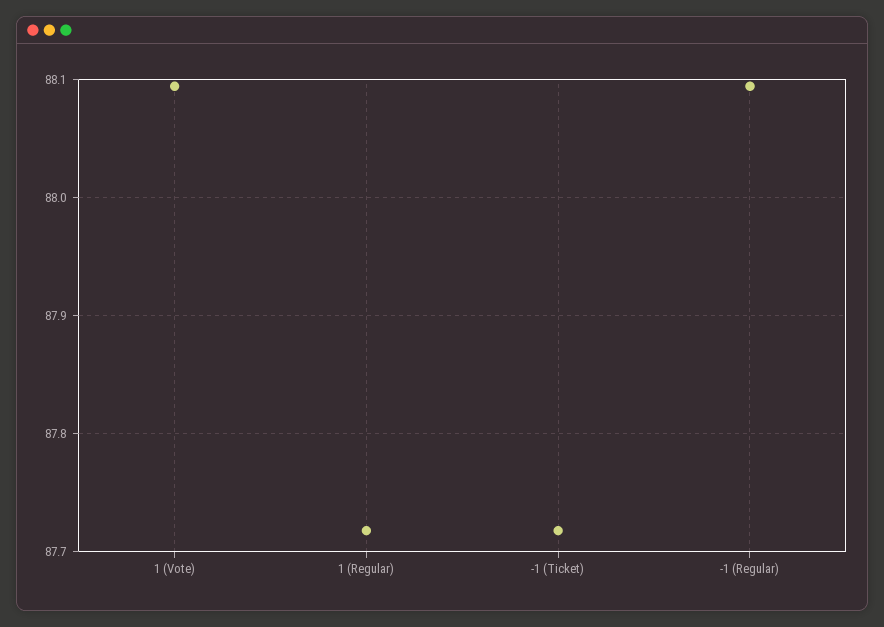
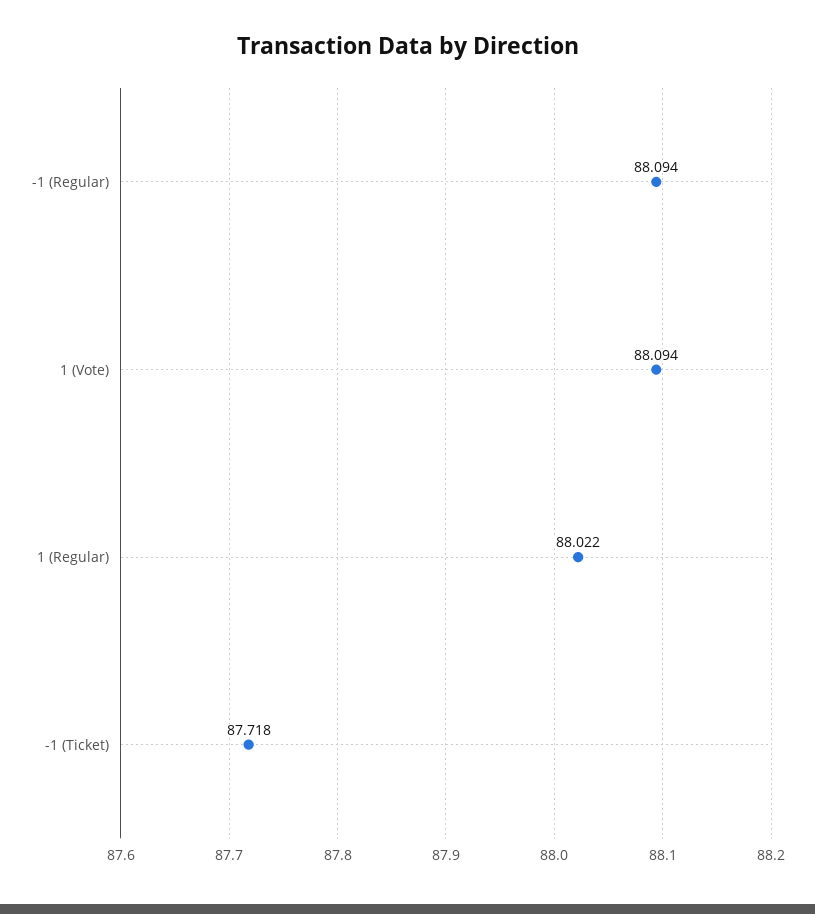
1 (Regular): 87.72 -> 88.022

